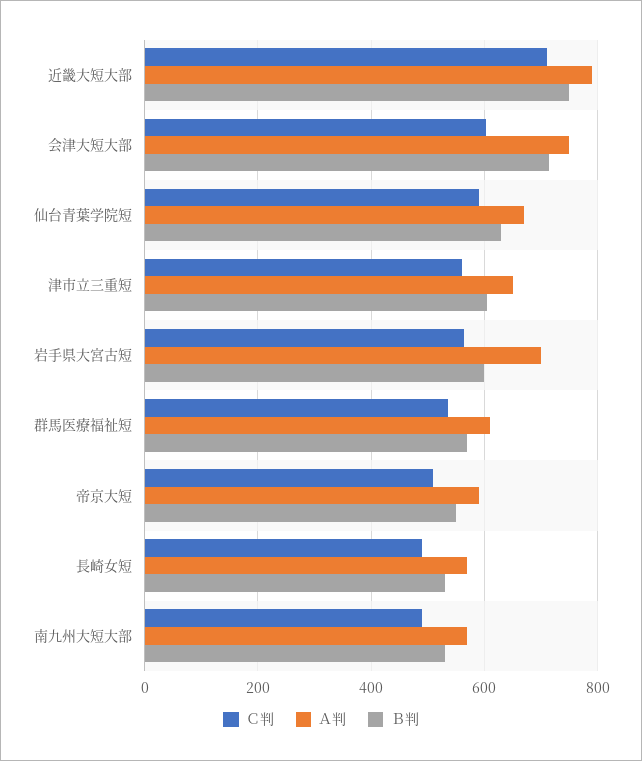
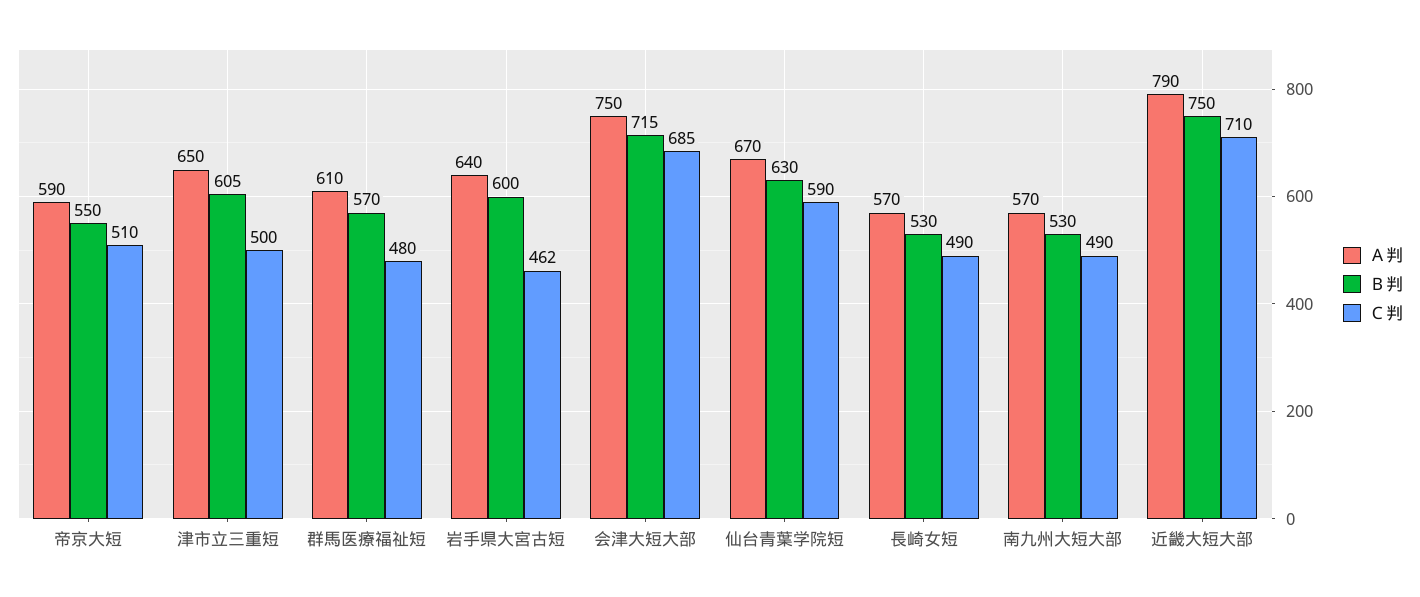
Ｃ判, 会津大短大部: 600 -> 685
Ｃ判, 津市立三重短: 560 -> 500
Ｃ判, 岩手県大宮古短: 560 -> 462
Ａ判, 岩手県大宮古短: 700 -> 640
Ｃ判, 群馬医療福祉短: 540 -> 480

